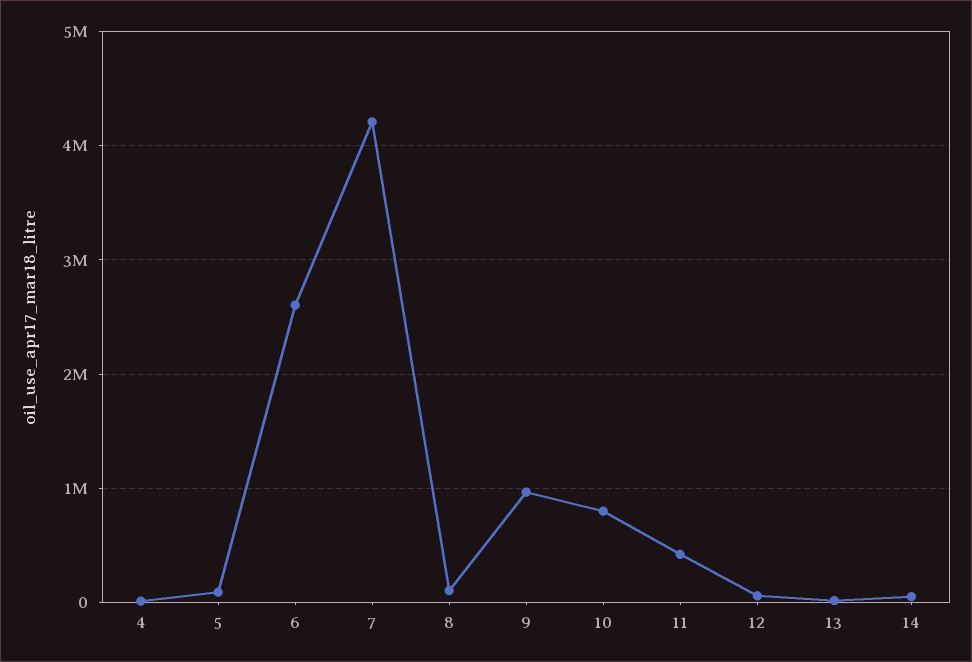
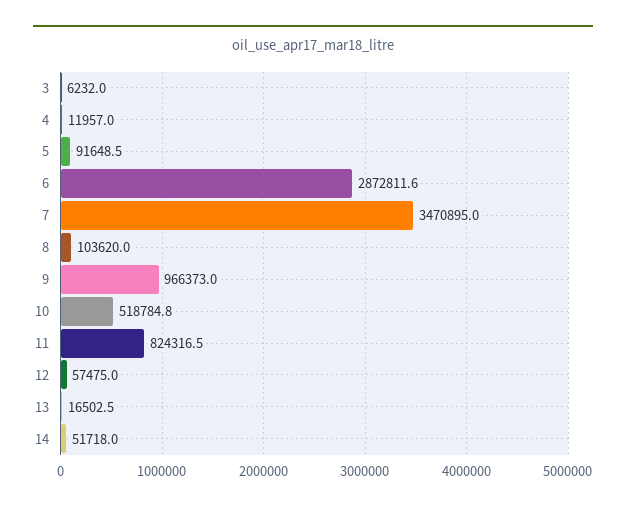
6: 2600000 -> 2872811.6
7: 4200000 -> 3470895
10: 800000 -> 518784.8
11: 400000 -> 824316.5
3: none -> 6232

